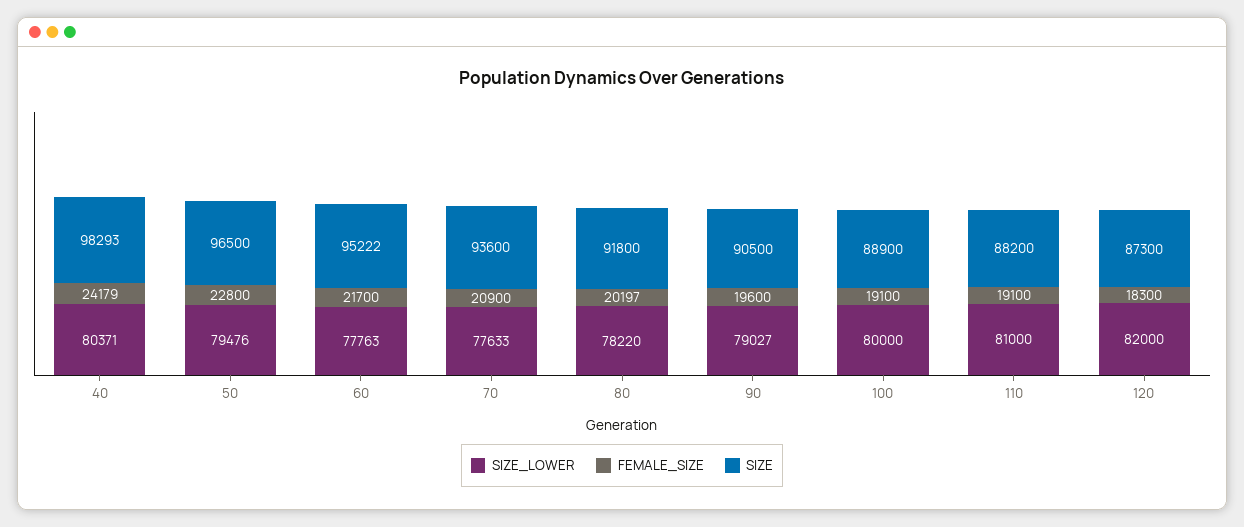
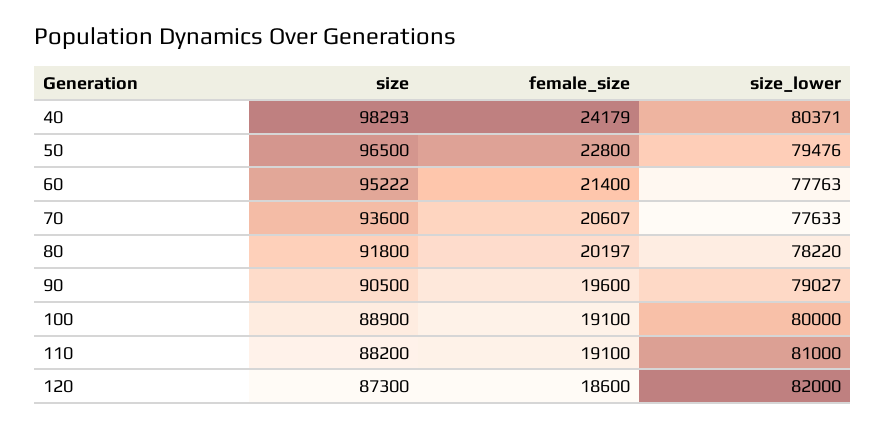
FEMALE_SIZE, 60: 21700 -> 21400
FEMALE_SIZE, 70: 20900 -> 20607
FEMALE_SIZE, 120: 18300 -> 18600

